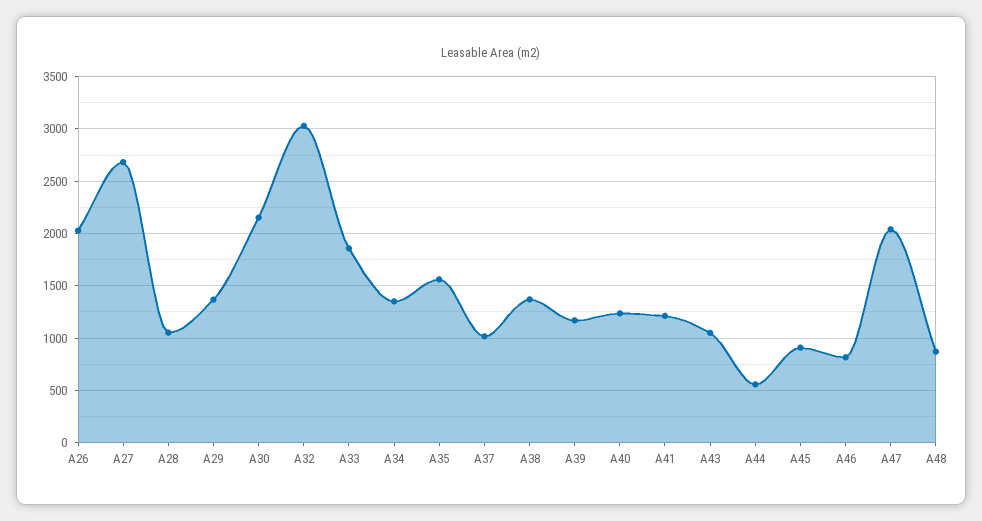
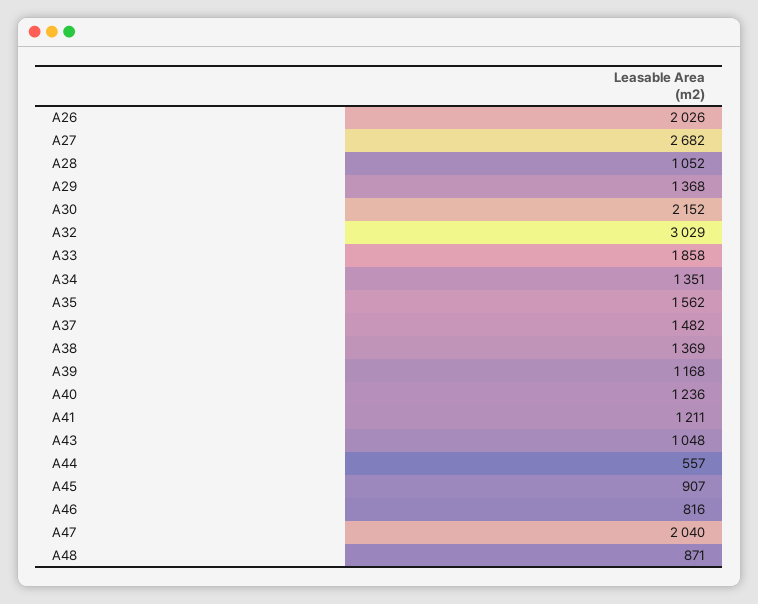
A37: 1000 -> 1482

